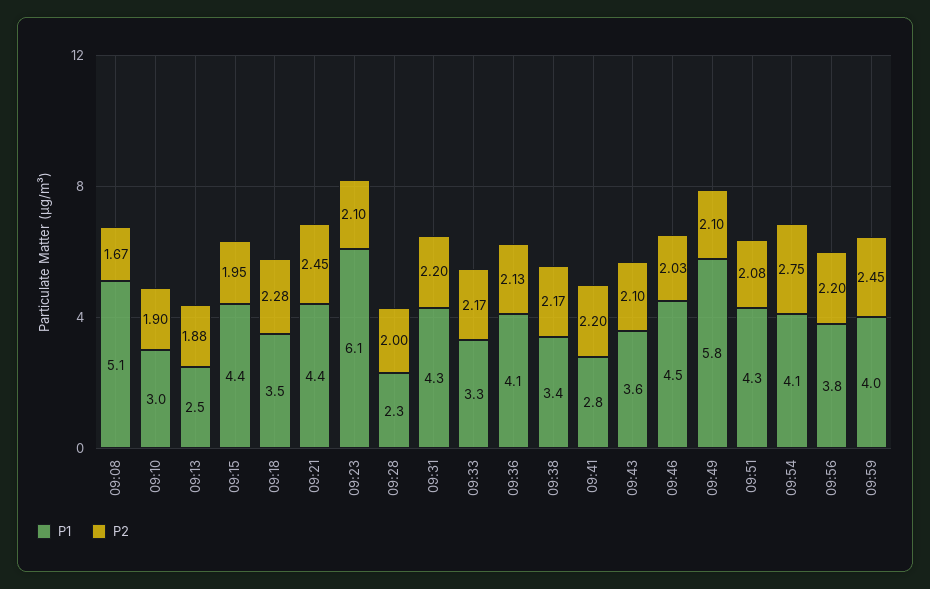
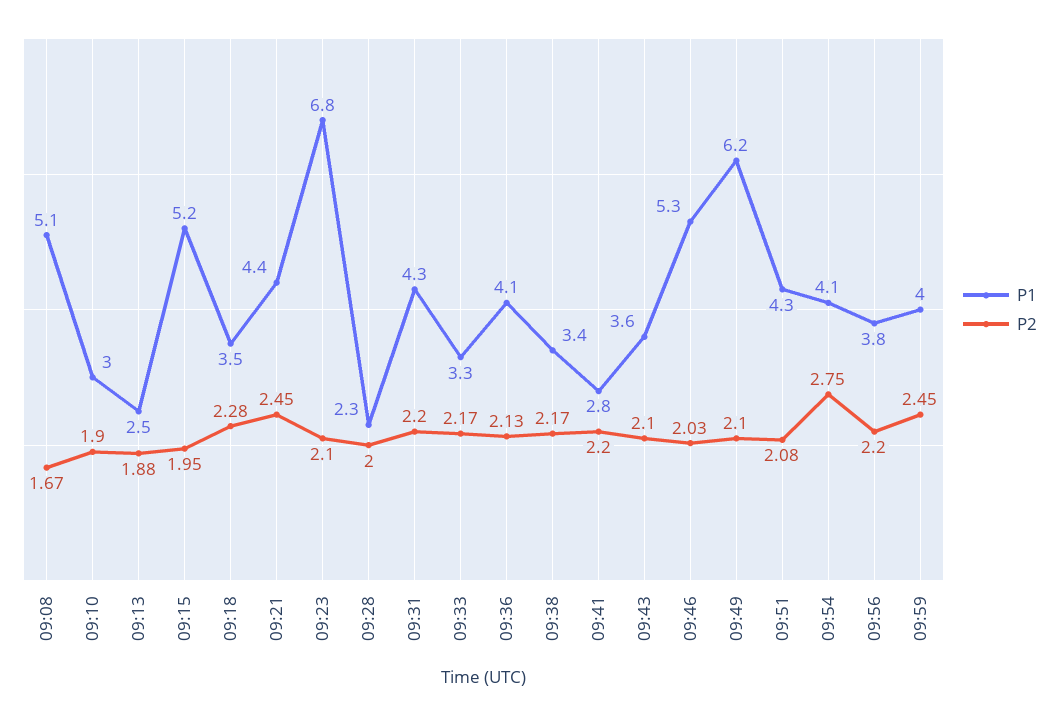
P1, 09:15: 4.4 -> 5.2
P1, 09:23: 6.1 -> 6.8
P1, 09:46: 4.5 -> 5.3
P1, 09:49: 5.8 -> 6.2

